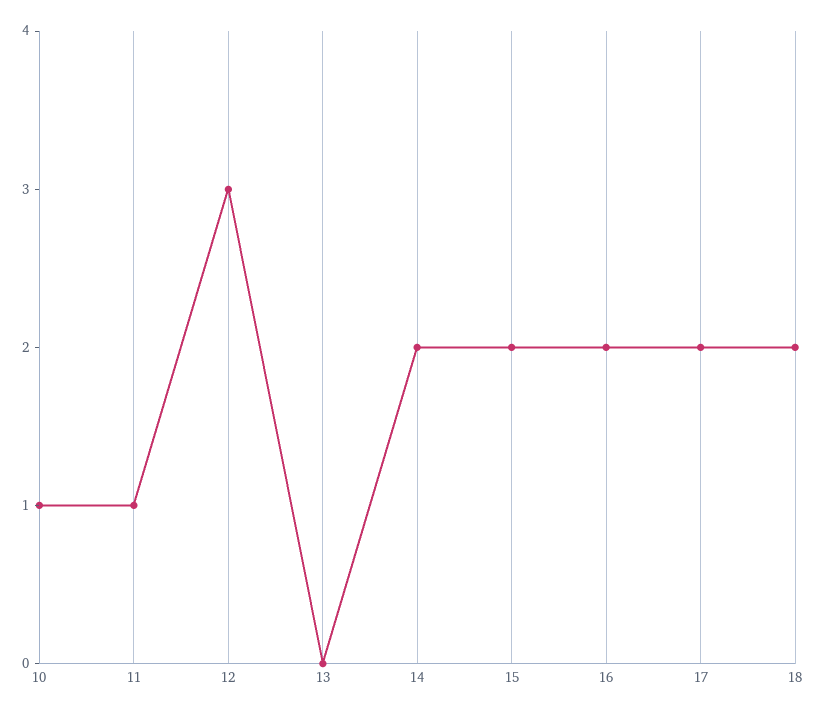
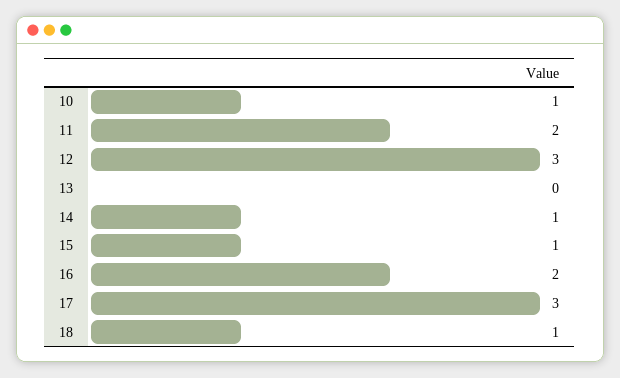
11: 1 -> 2
14: 2 -> 1
15: 2 -> 1
17: 2 -> 3
18: 2 -> 1

